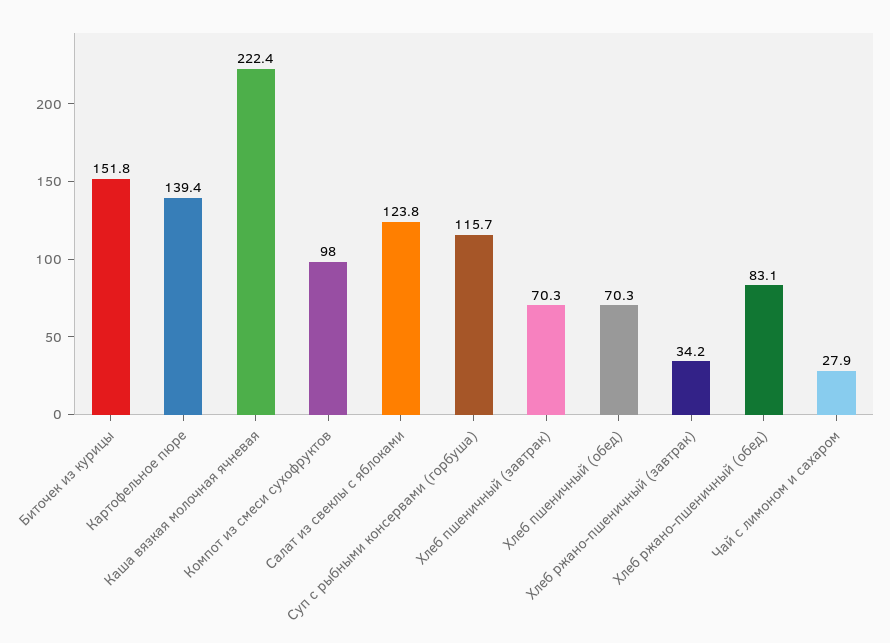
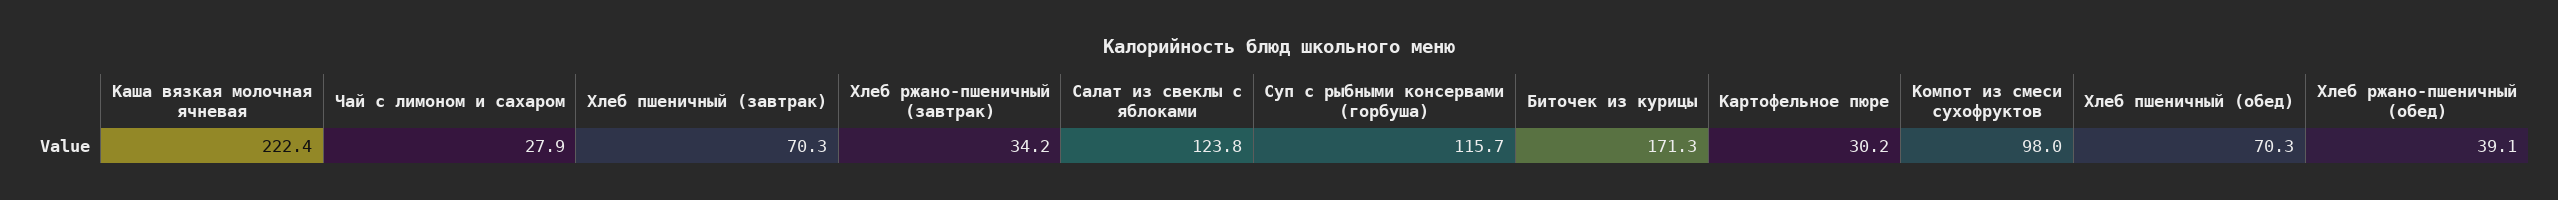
Биточек из курицы: 151.8 -> 171.3
Картофельное пюре: 139.4 -> 30.2
Хлеб ржано-пшеничный (обед): 83.1 -> 39.1

